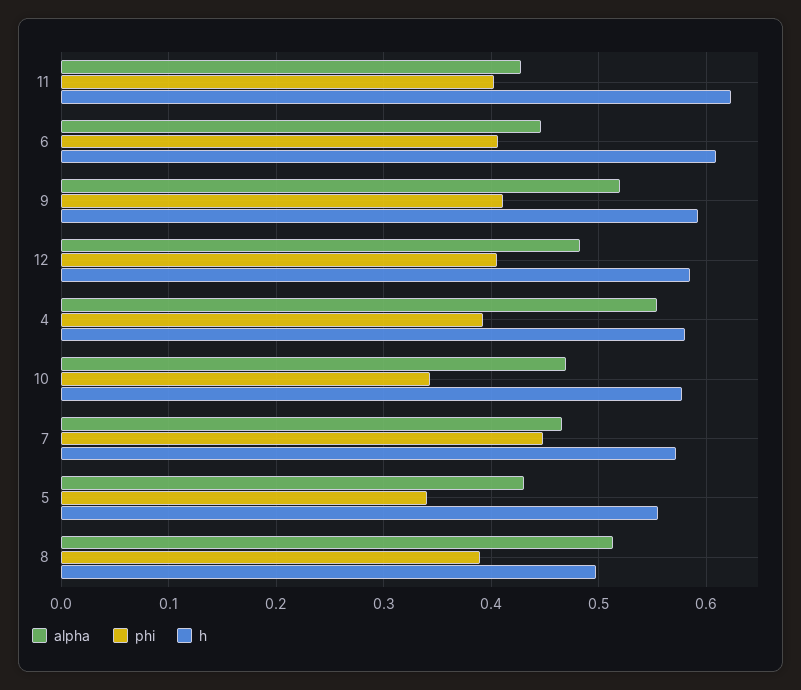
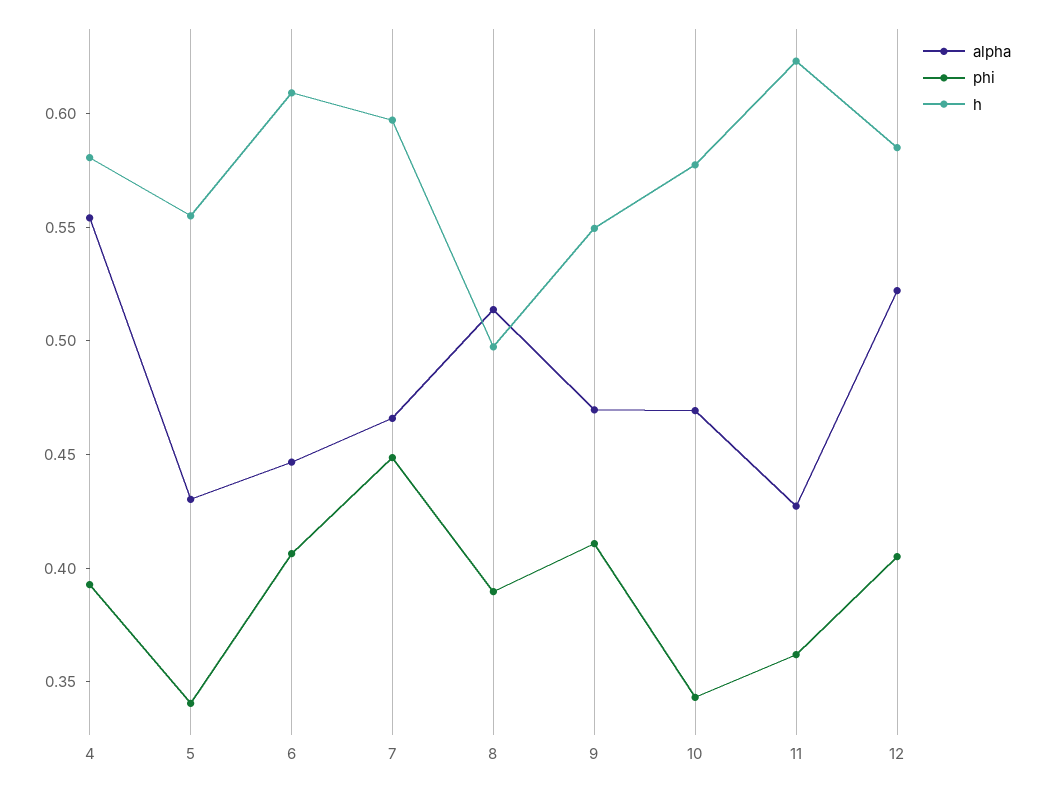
phi, 11: 0.4 -> 0.36
alpha, 9: 0.52 -> 0.47
h, 9: 0.59 -> 0.55
alpha, 12: 0.48 -> 0.52
h, 7: 0.57 -> 0.6

